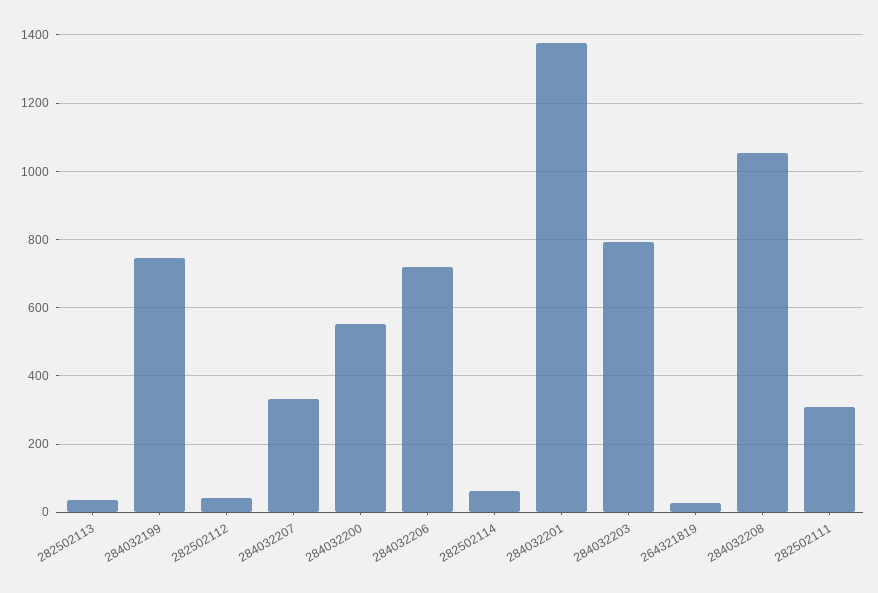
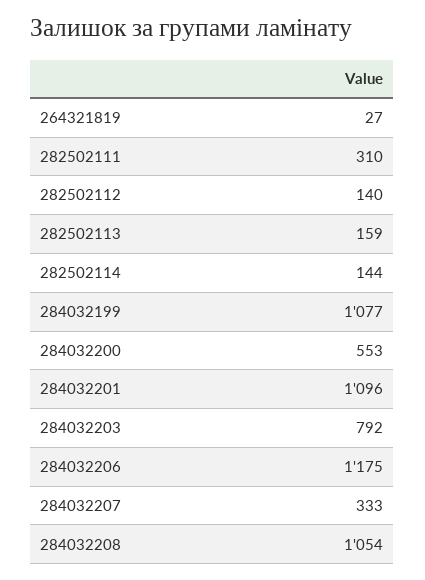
282502113: 40 -> 159
284032199: 740 -> 1077
282502112: 40 -> 140
284032206: 720 -> 1175
282502114: 60 -> 144
284032201: 1380 -> 1096

